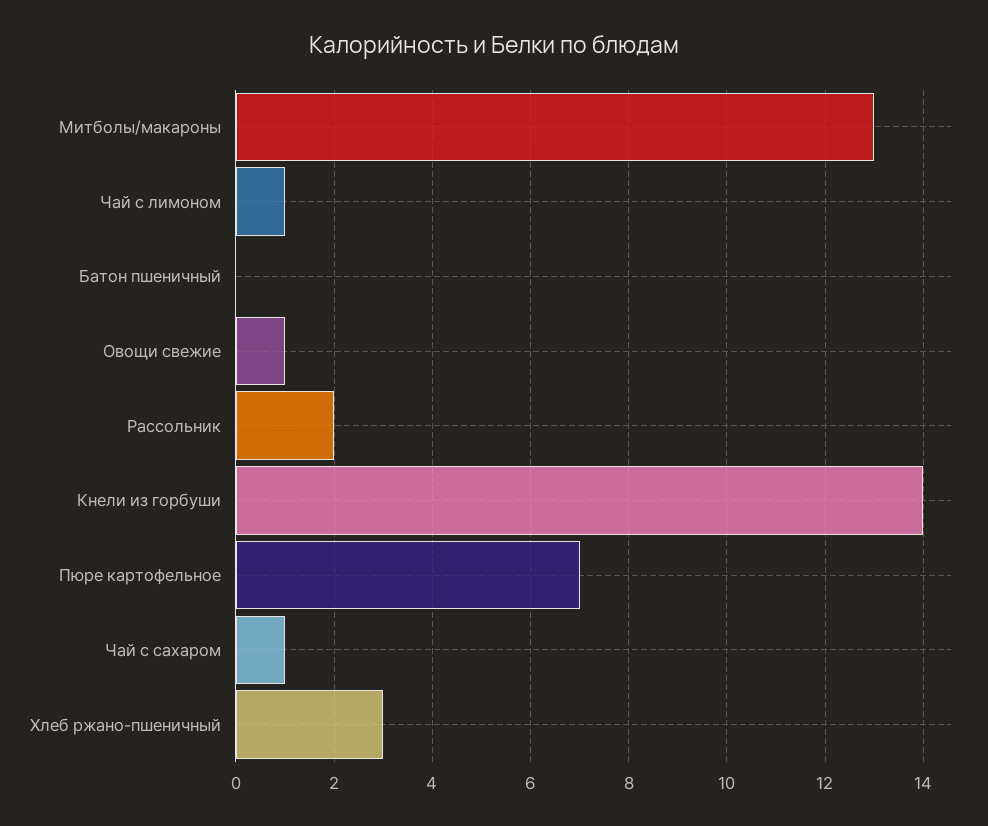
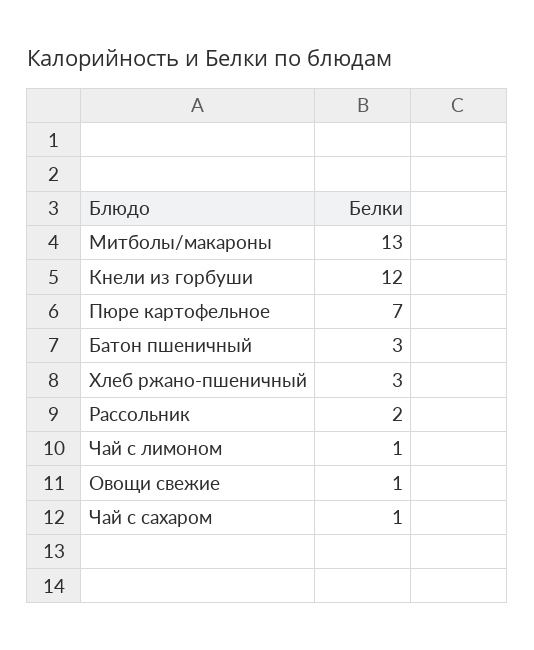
Батон пшеничный: 0 -> 3
Кнели из горбуши: 14 -> 12

